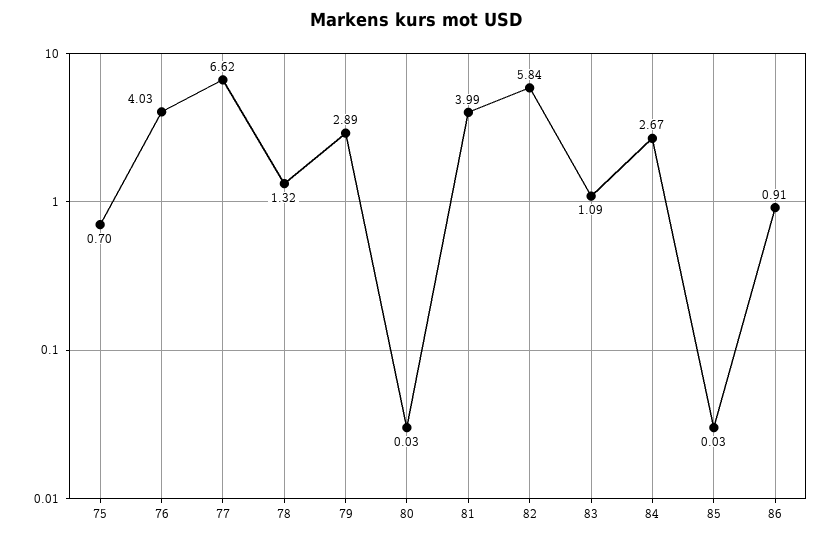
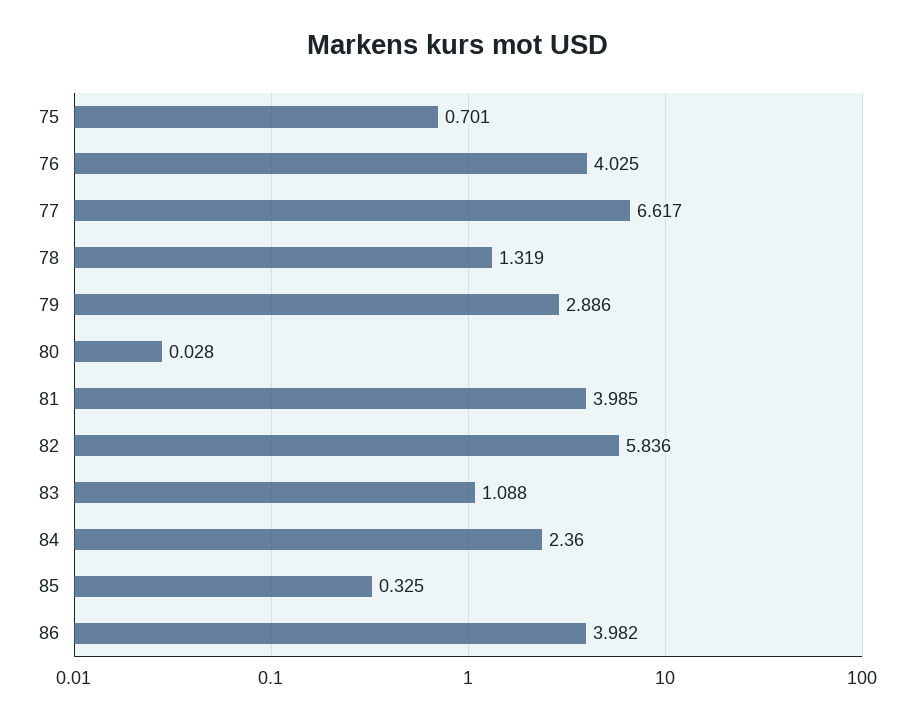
84: 2.67 -> 2.36
85: 0.03 -> 0.325
86: 0.91 -> 3.982

